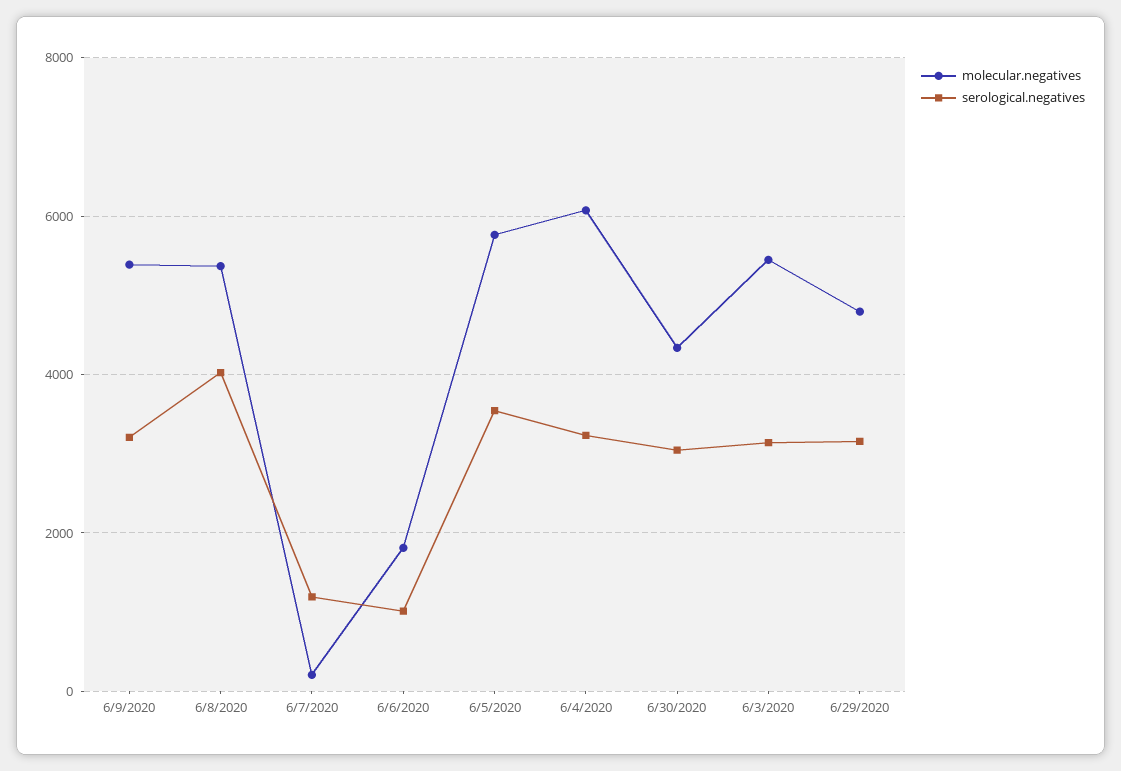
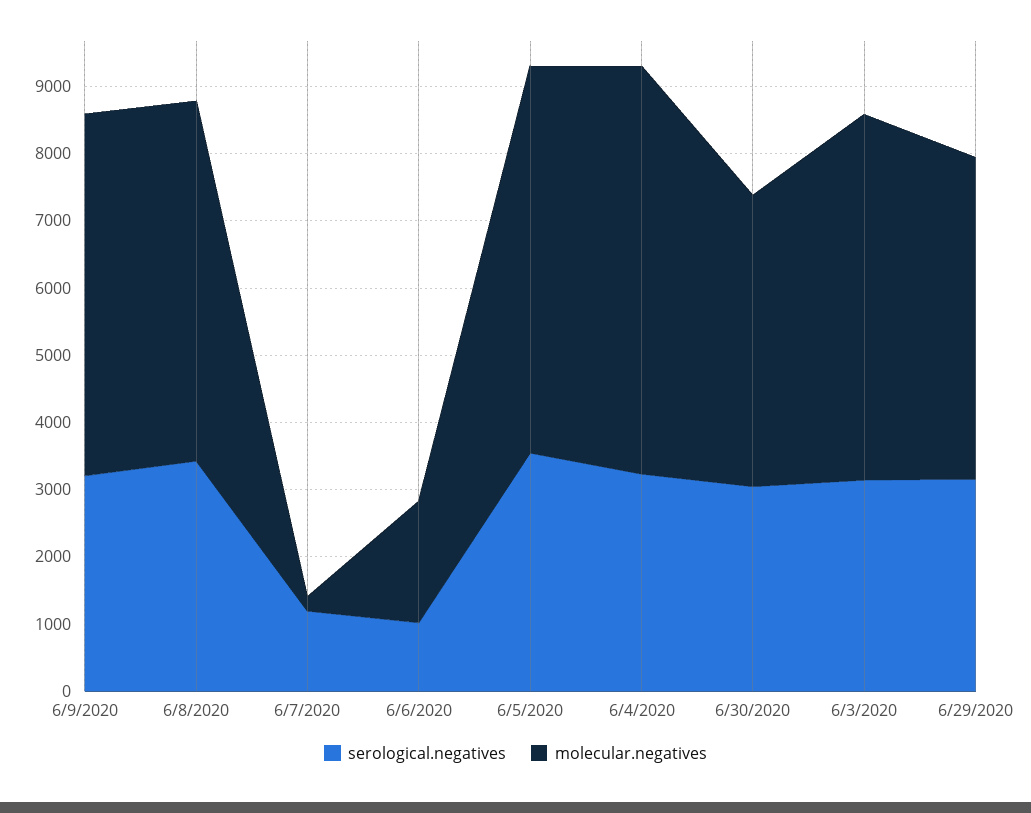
serological.negatives, 6/8/2020: 4000 -> 3400

